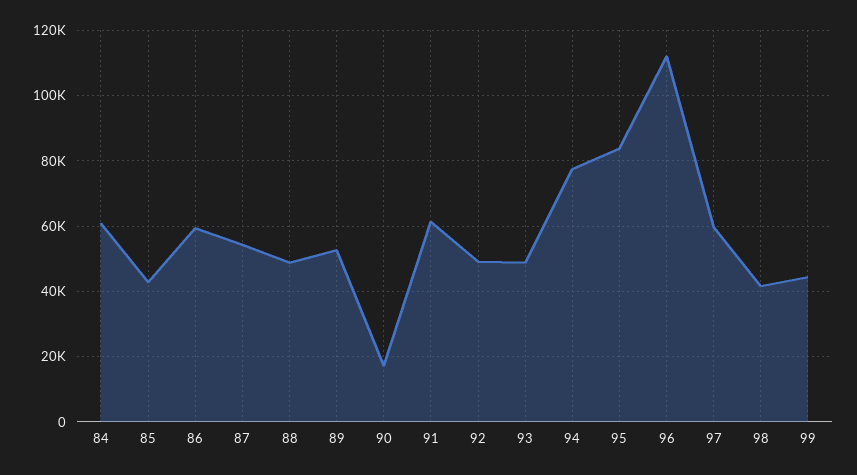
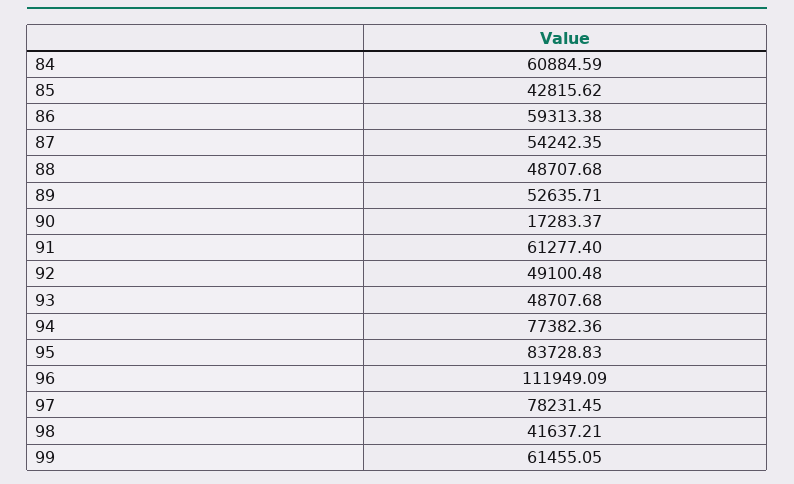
97: 60000 -> 78231.45
99: 44000 -> 61455.05

